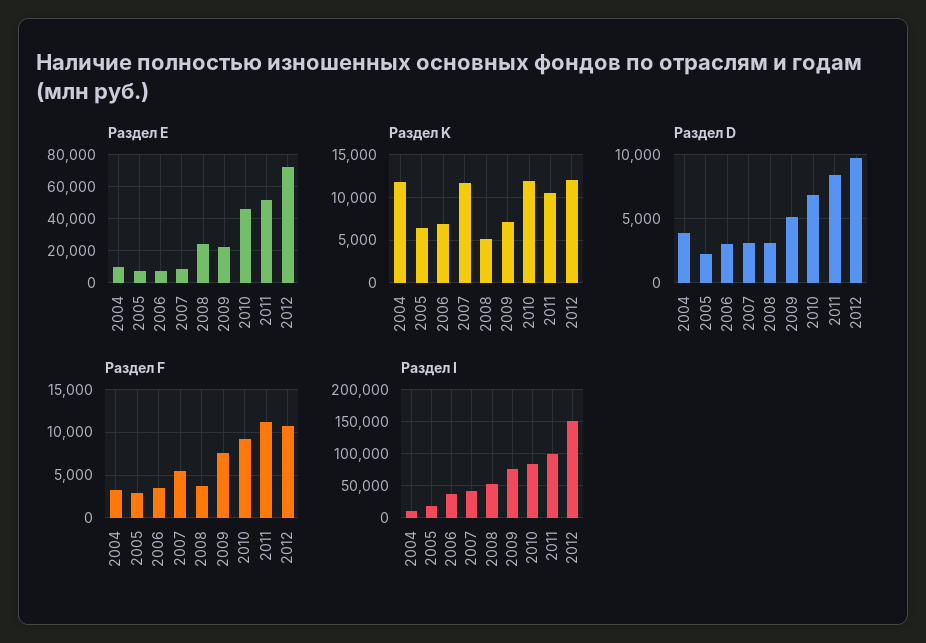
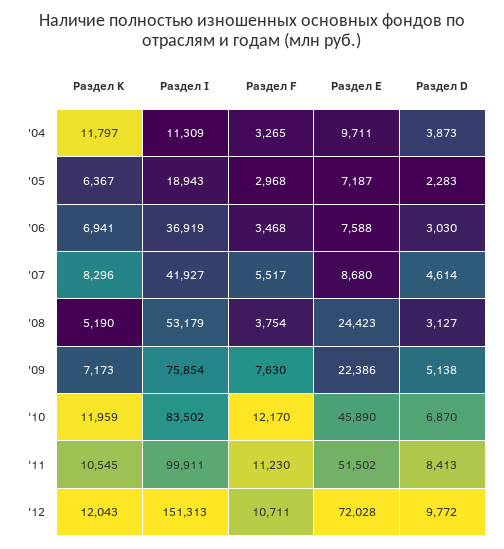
Раздел K, 2007: 12000 -> 8296
Раздел D, 2007: 3000 -> 4614
Раздел F, 2010: 9000 -> 12170

